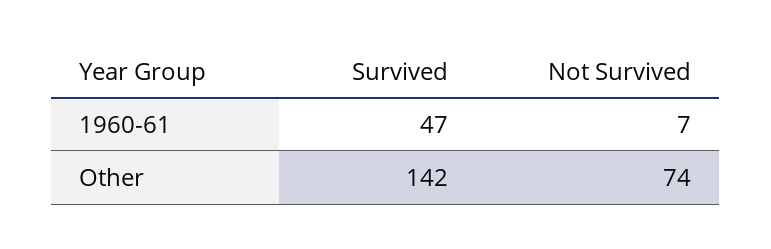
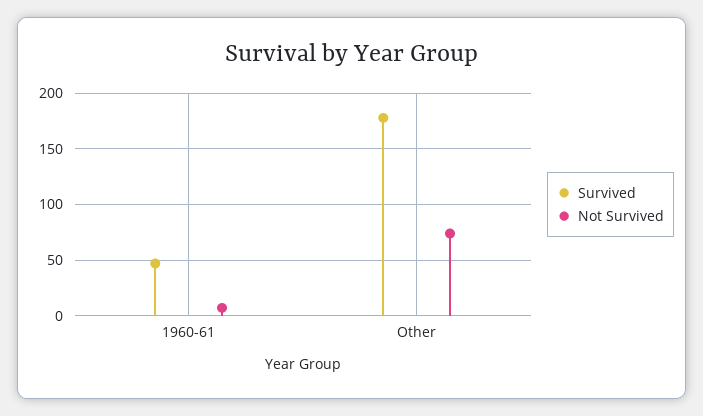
Survived, Other: 142 -> 180

